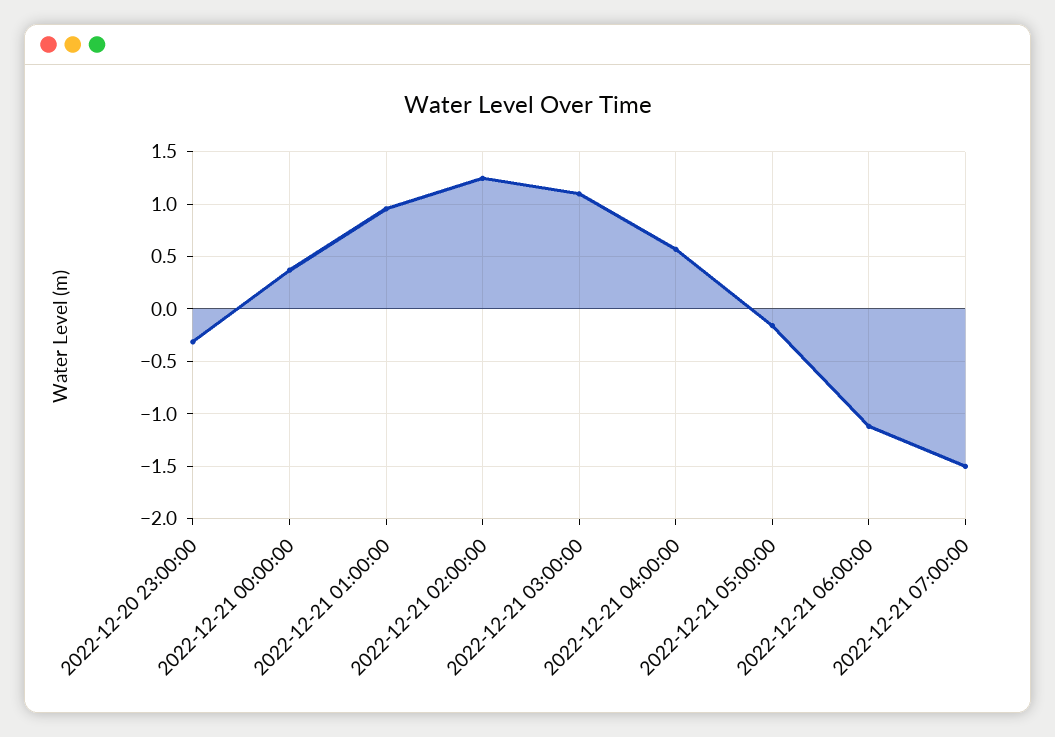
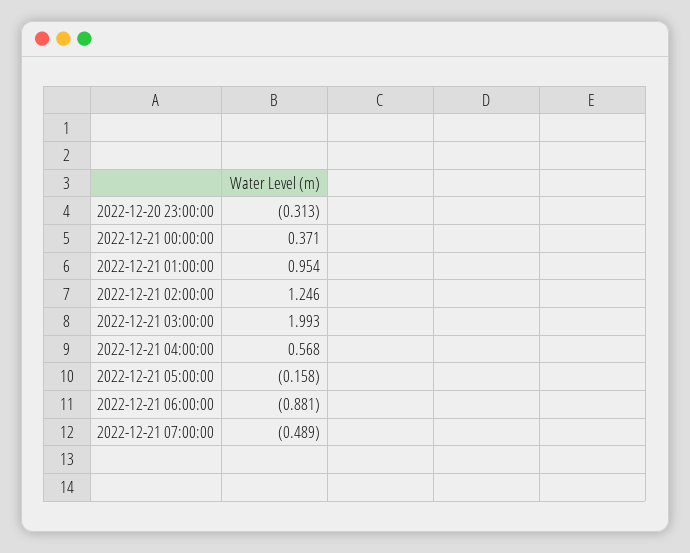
2022-12-21 03:00:00: 1.1 -> 1.993
2022-12-21 06:00:00: -1.1 -> -0.881
2022-12-21 07:00:00: -1.5 -> -0.489

